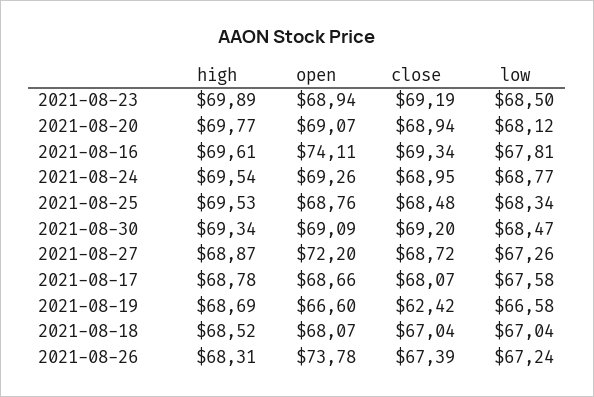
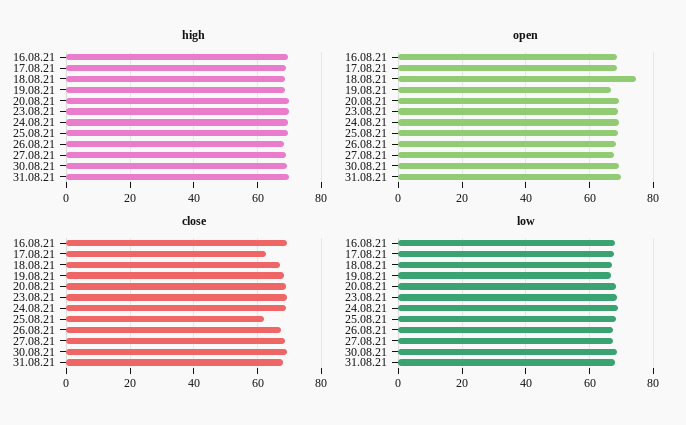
open, 2021-08-16: 74.11 -> 68
close, 2021-08-25: 68.48 -> 62
open, 2021-08-27: 72.2 -> 68
close, 2021-08-17: 68.07 -> 62
close, 2021-08-19: 62.42 -> 68
open, 2021-08-18: 68.07 -> 74
open, 2021-08-26: 73.78 -> 68
high, 31.08.21: none -> 70
open, 31.08.21: none -> 70
close, 31.08.21: none -> 68
low, 31.08.21: none -> 68

